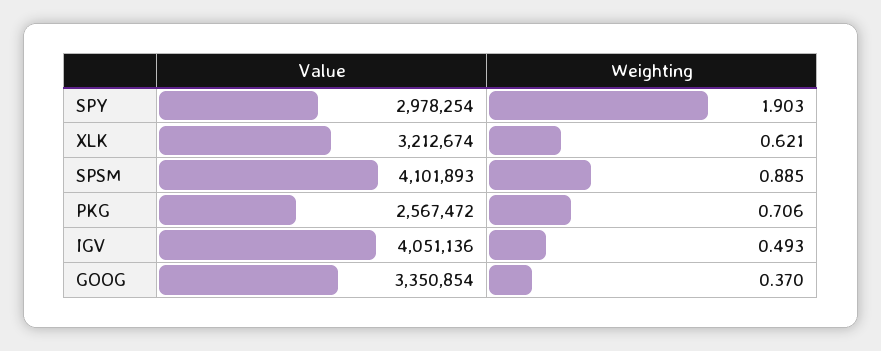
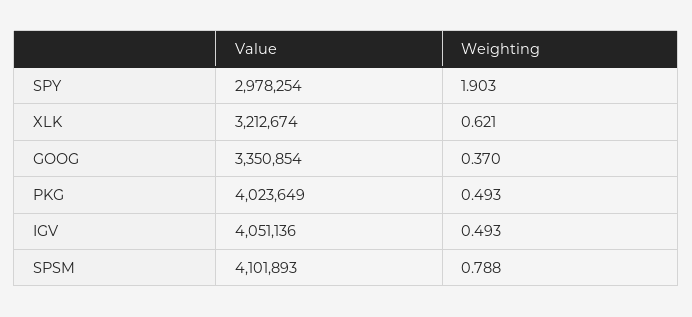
Weighting, SPSM: 0.885 -> 0.788
Value, PKG: 2567472 -> 4023649
Weighting, PKG: 0.706 -> 0.493

